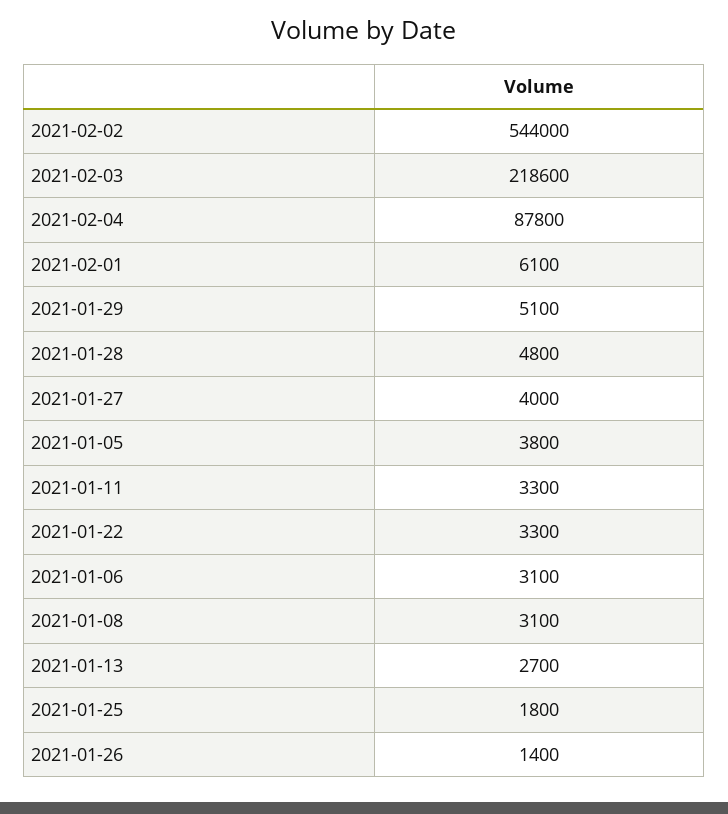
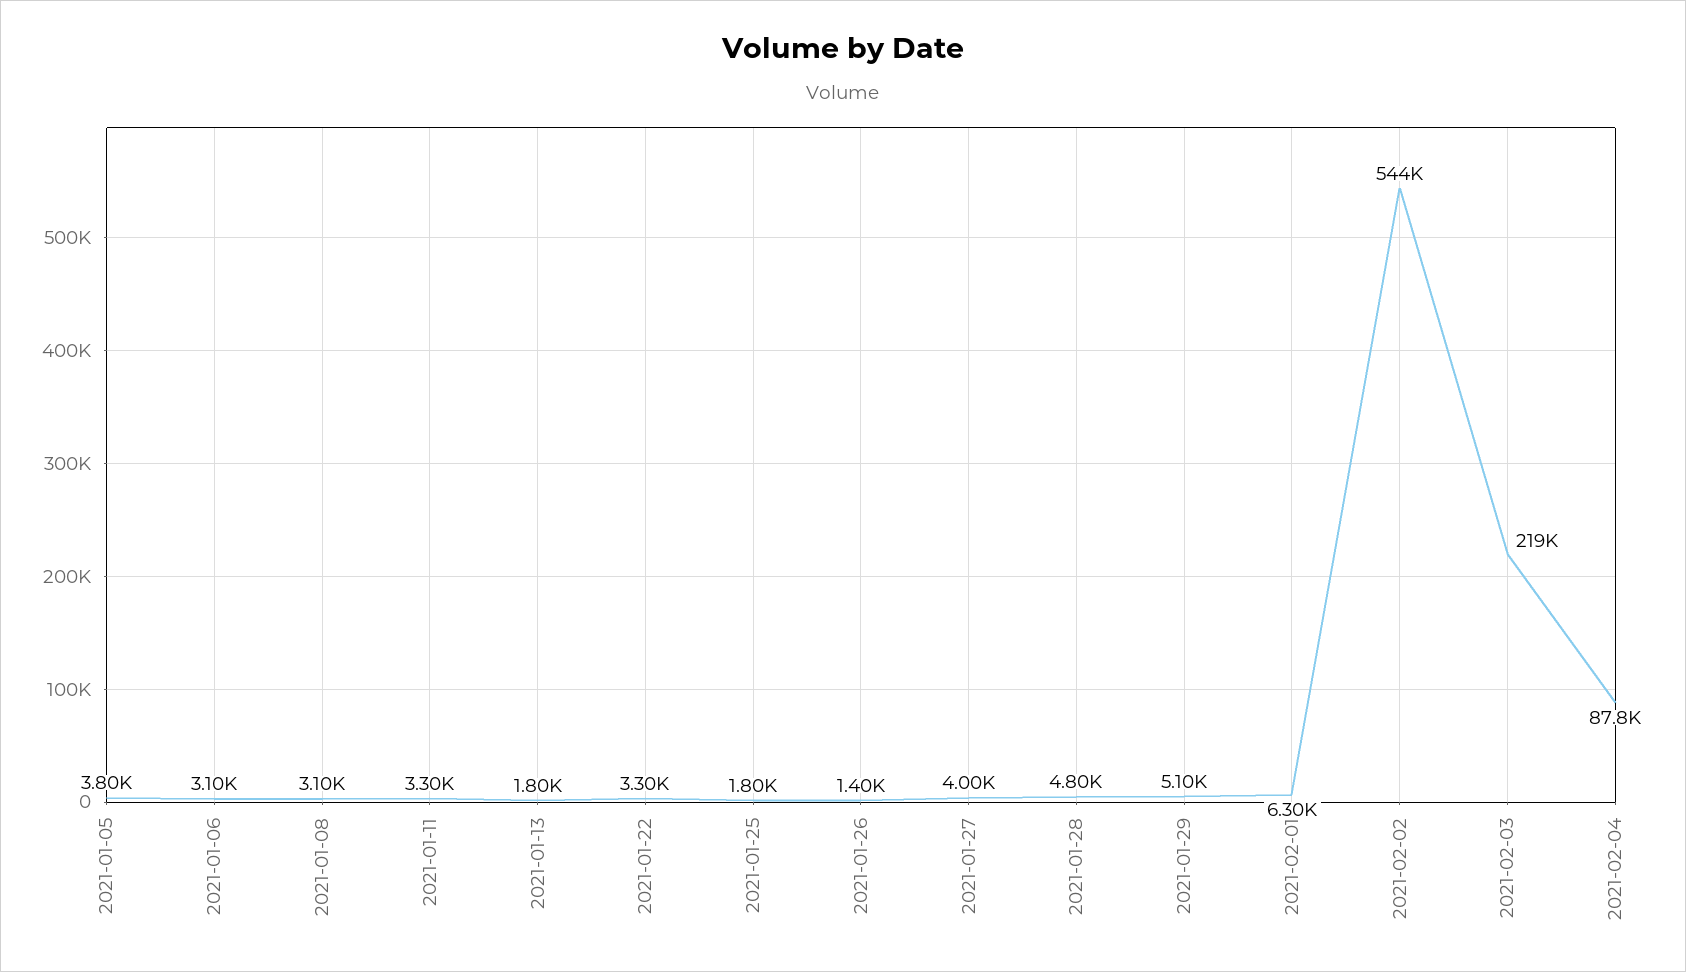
2021-02-01: 6100 -> 6300
2021-01-13: 2700 -> 1800

